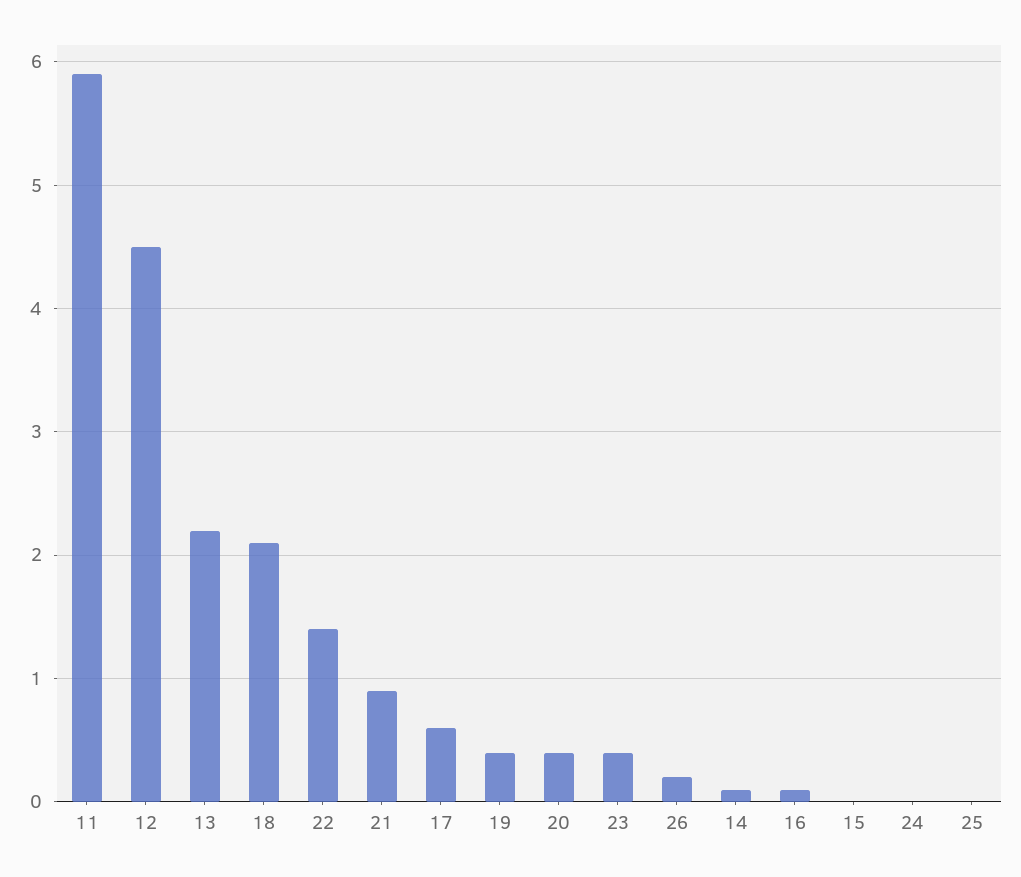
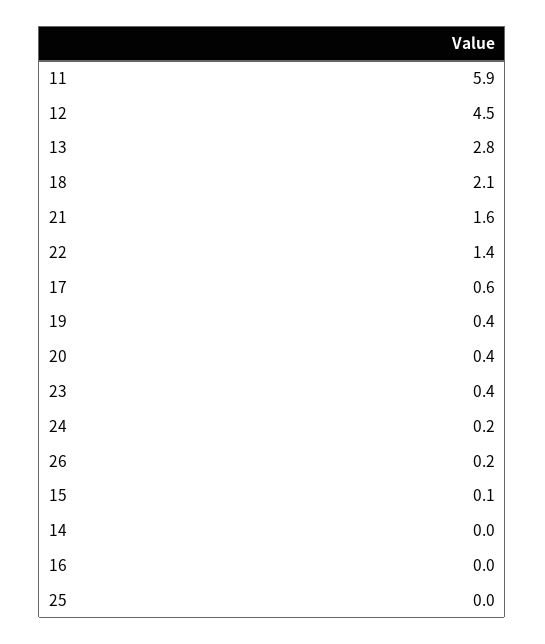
13: 2.2 -> 2.8
21: 0.9 -> 1.6
14: 0.1 -> 0
16: 0.1 -> 0
15: 0 -> 0.1
24: 0 -> 0.2

